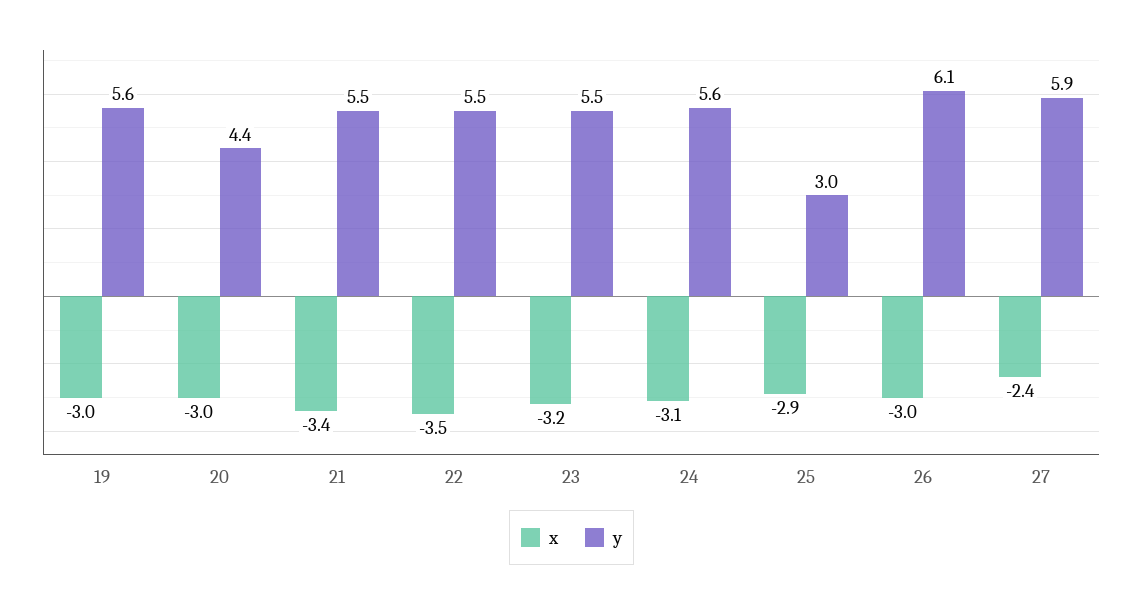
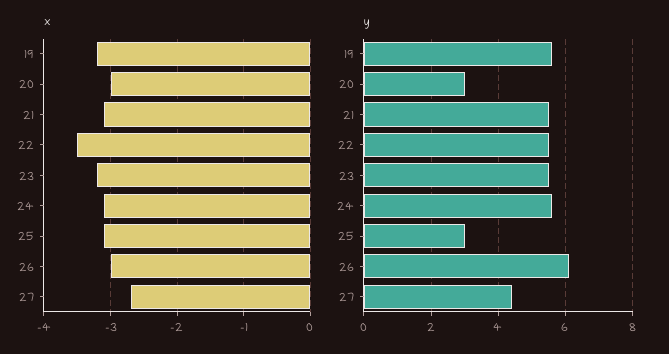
x, 19: -3 -> -3.2
y, 20: 4.4 -> 3
x, 21: -3.4 -> -3.1
x, 25: -2.9 -> -3.1
x, 27: -2.4 -> -2.7
y, 27: 5.9 -> 4.5

